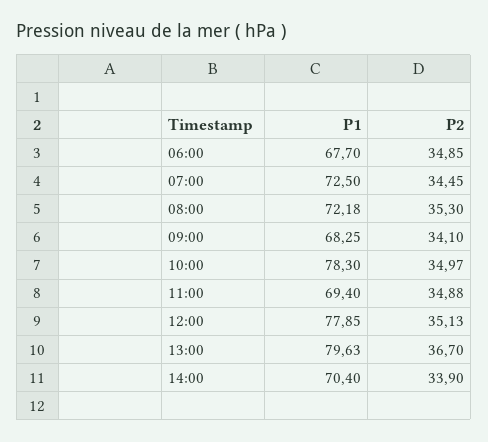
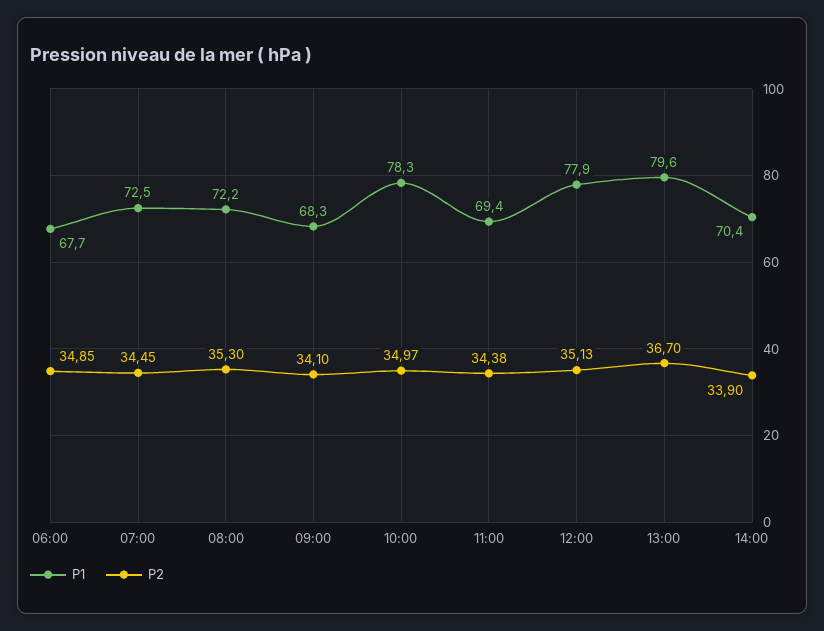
P2, 11:00: 34.88 -> 34.38

